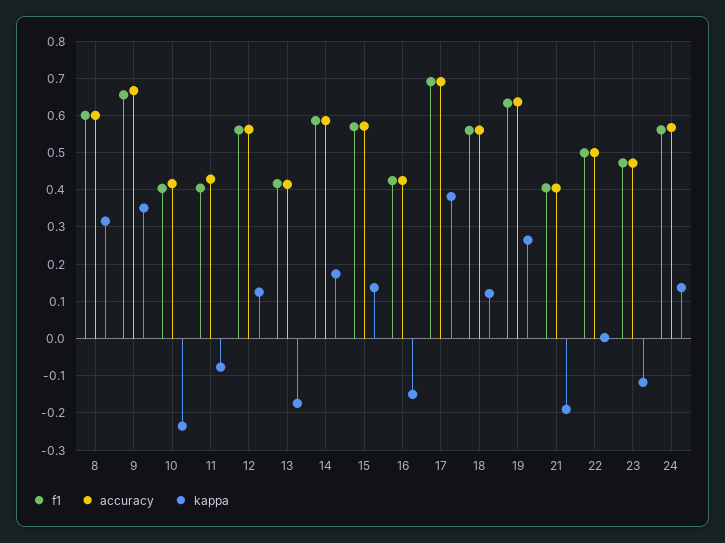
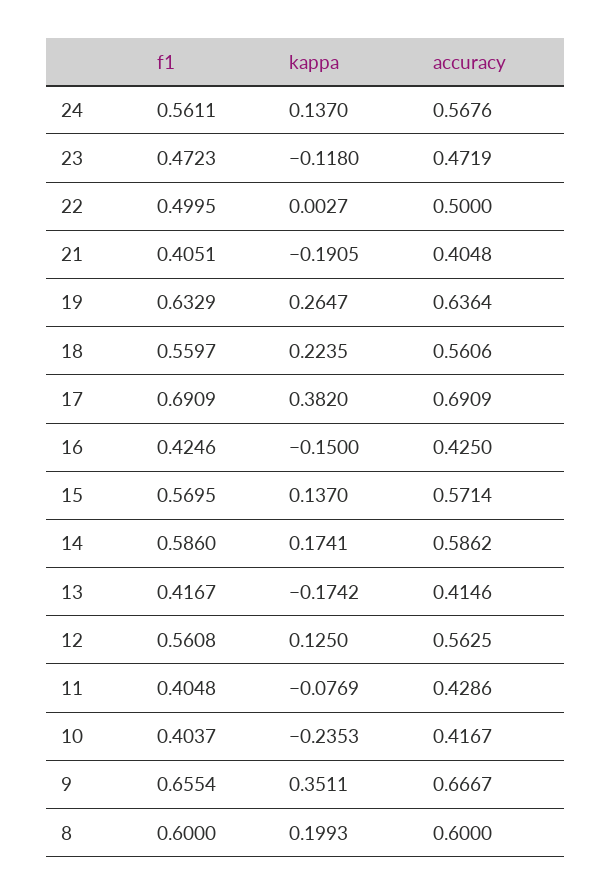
kappa, 8: 0.32 -> 0.1993
kappa, 18: 0.12 -> 0.2235

